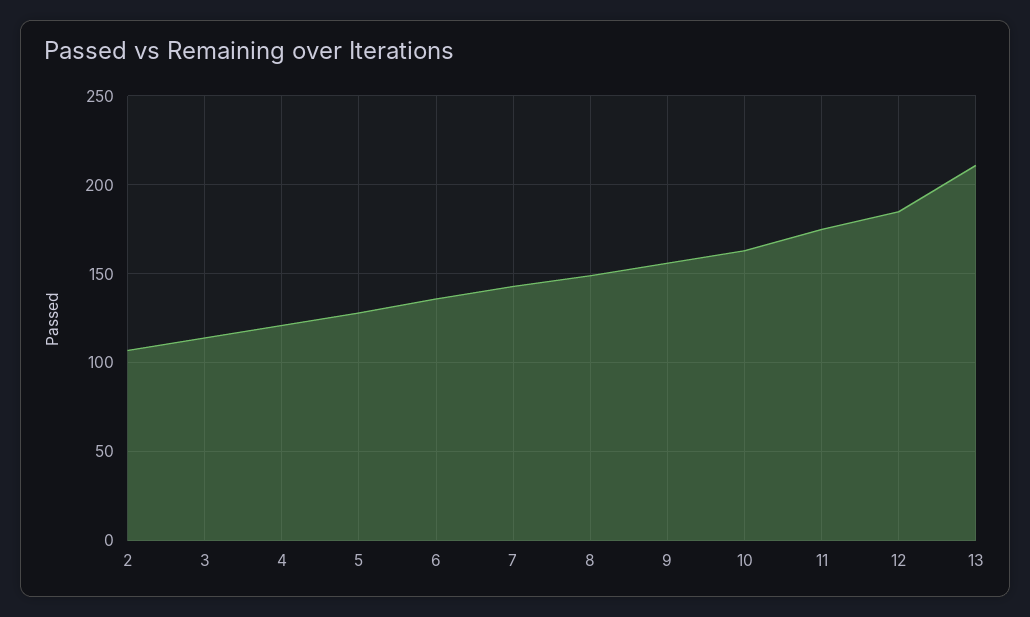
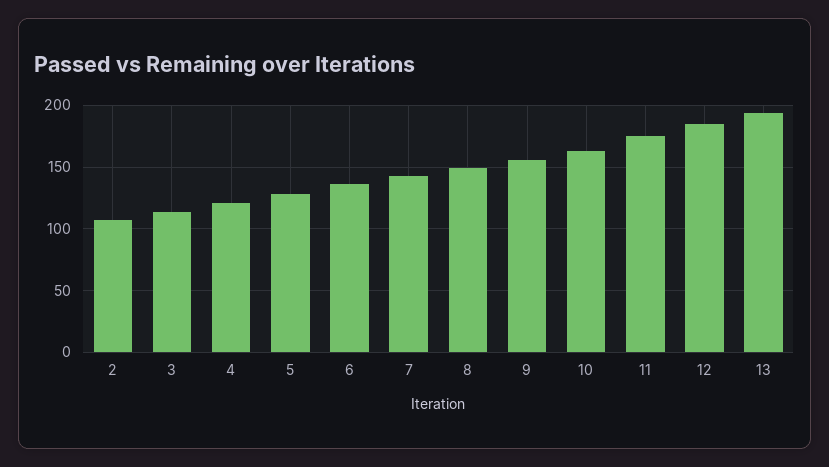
13: 210 -> 195

